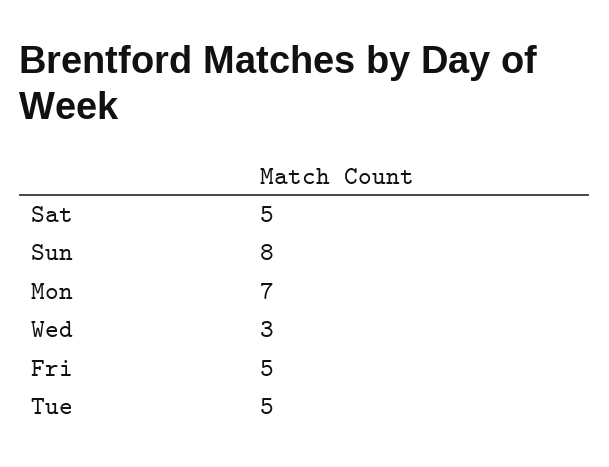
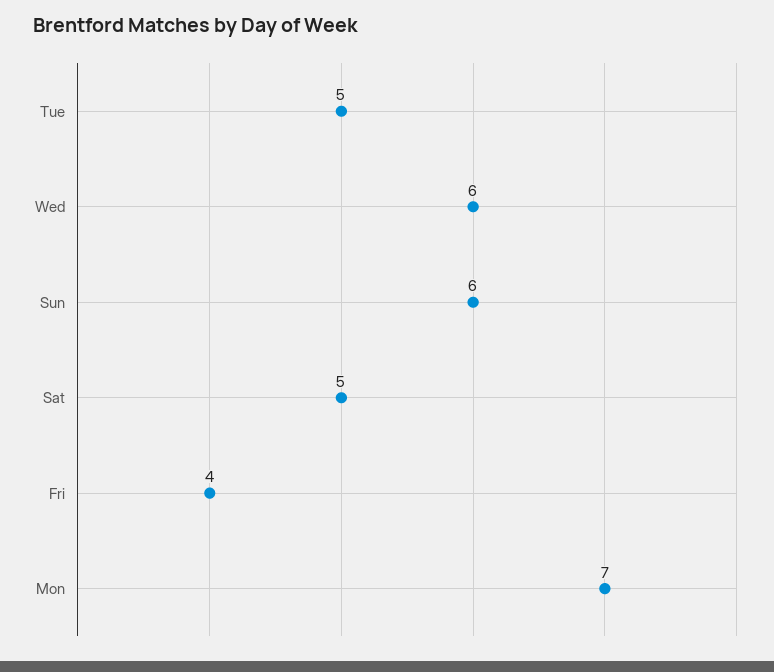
Sun: 8 -> 6
Wed: 3 -> 6
Fri: 5 -> 4

